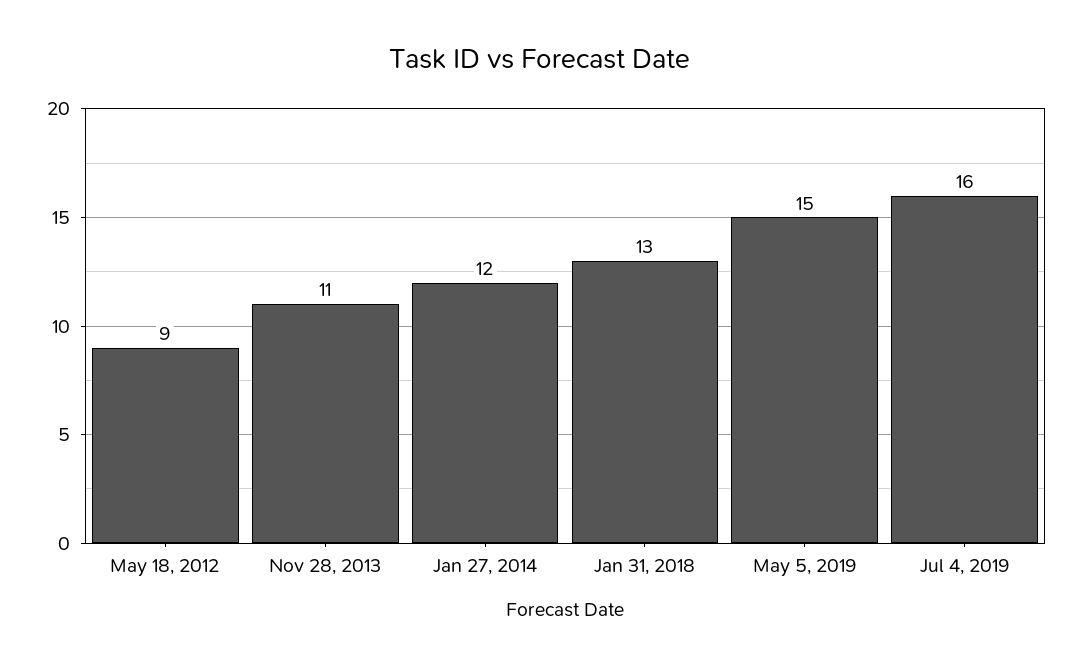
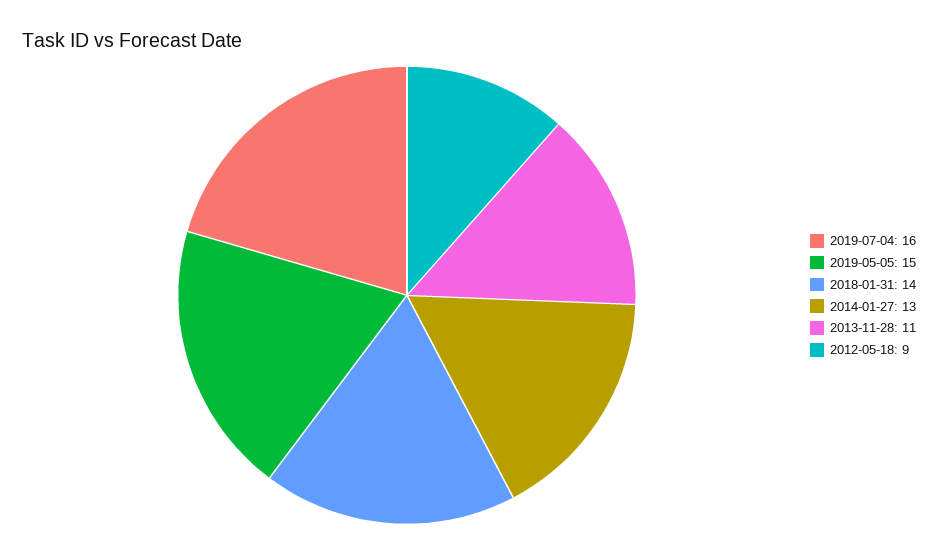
Jan 27, 2014: 12 -> 13
Jan 31, 2018: 13 -> 14

